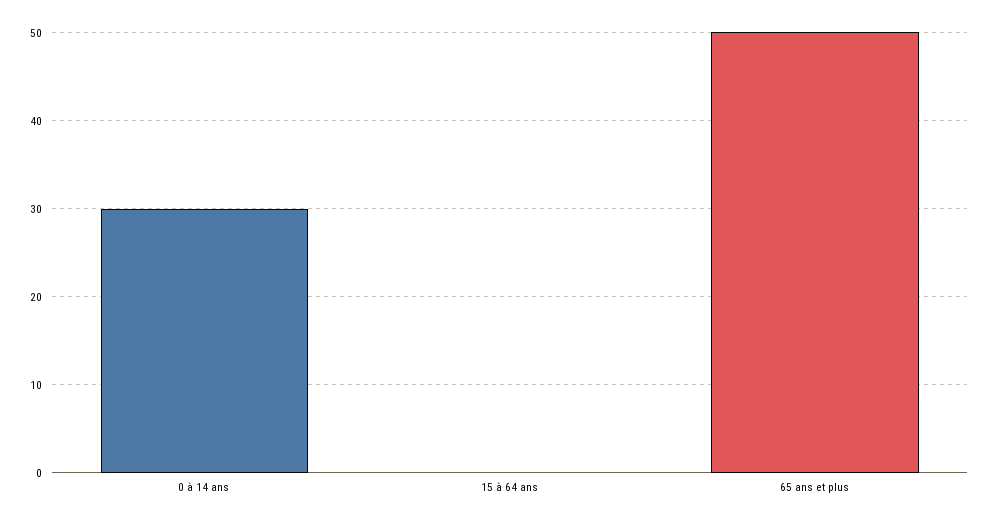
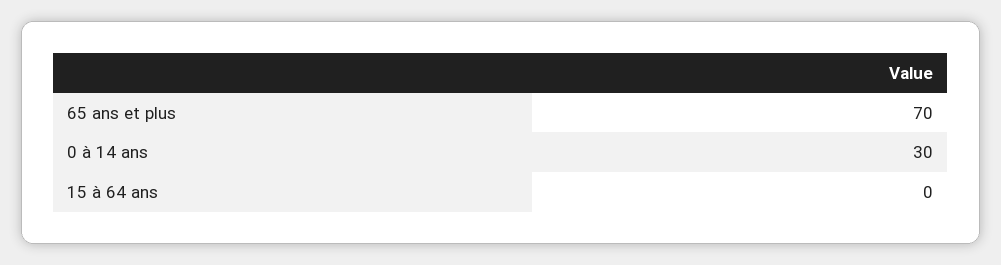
65 ans et plus: 50 -> 70

